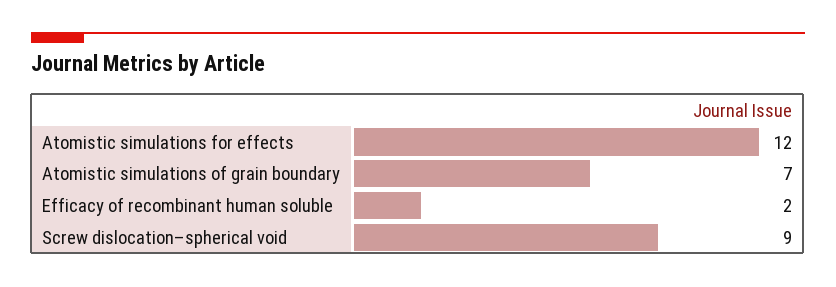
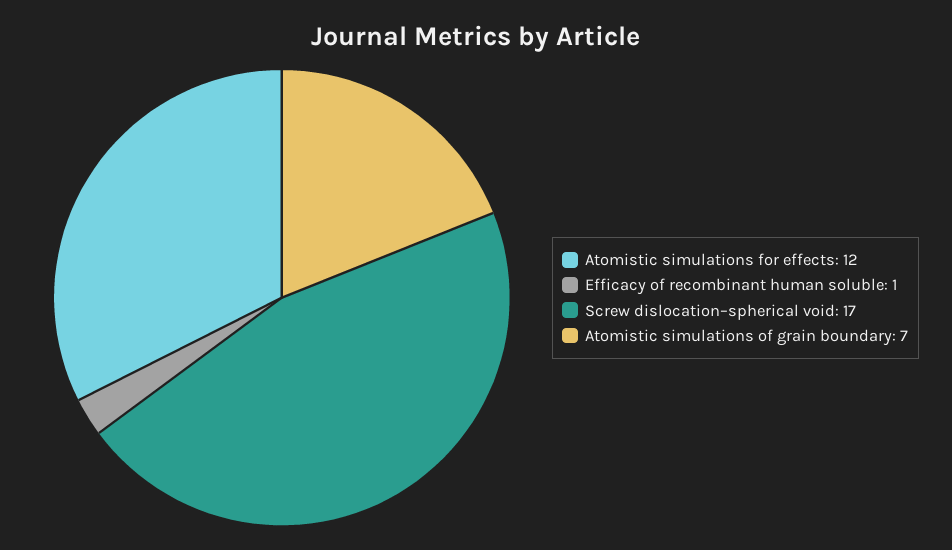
Efficacy of recombinant human soluble: 2 -> 1
Screw dislocation–spherical void: 9 -> 17

